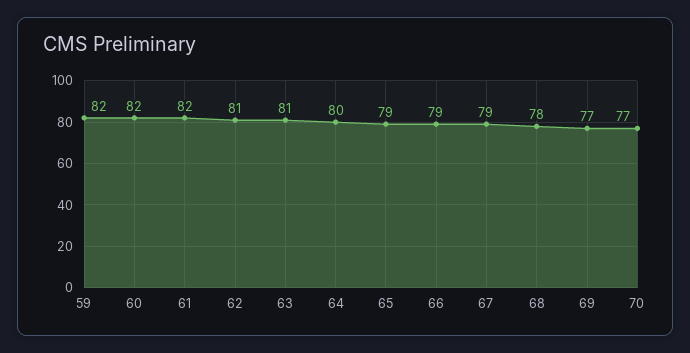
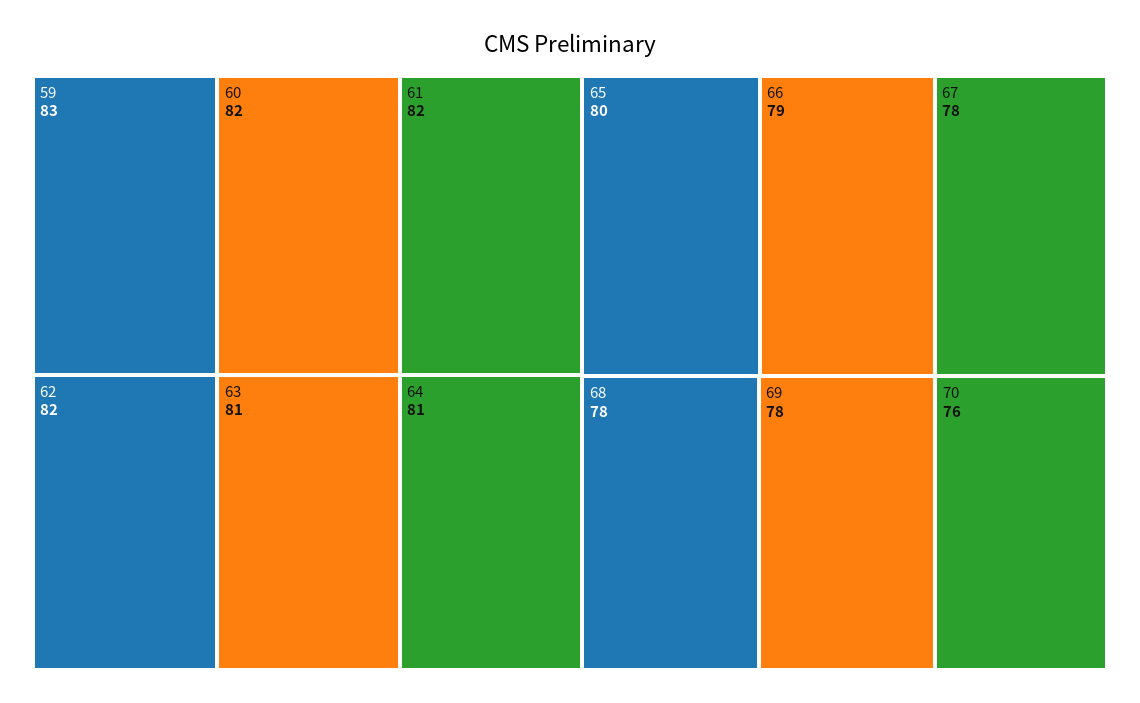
59: 82 -> 83
62: 81 -> 82
64: 80 -> 81
65: 79 -> 80
67: 79 -> 78
69: 77 -> 78
70: 77 -> 76

